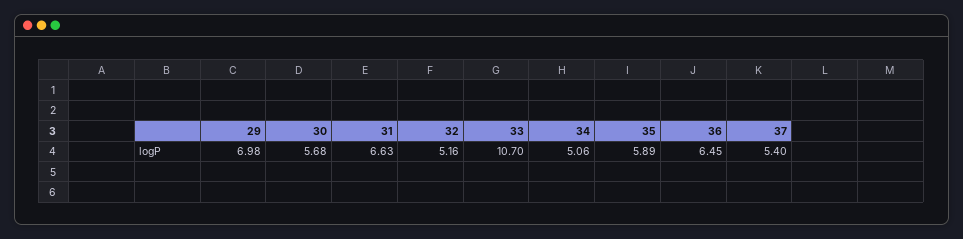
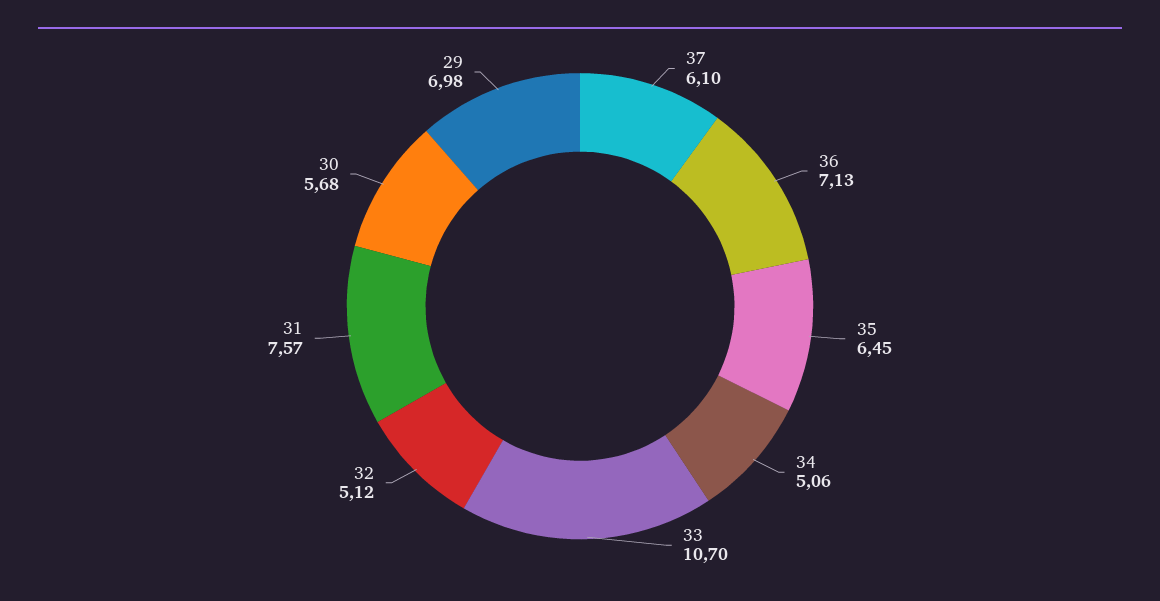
31: 6.63 -> 7.57
32: 5.16 -> 5.12
35: 5.89 -> 6.45
36: 6.45 -> 7.13
37: 5.4 -> 6.1

